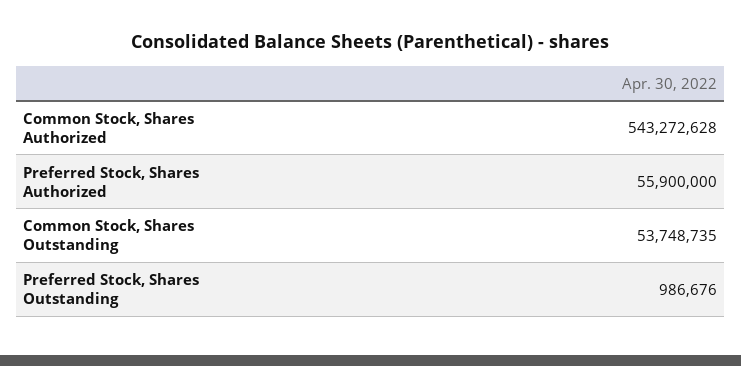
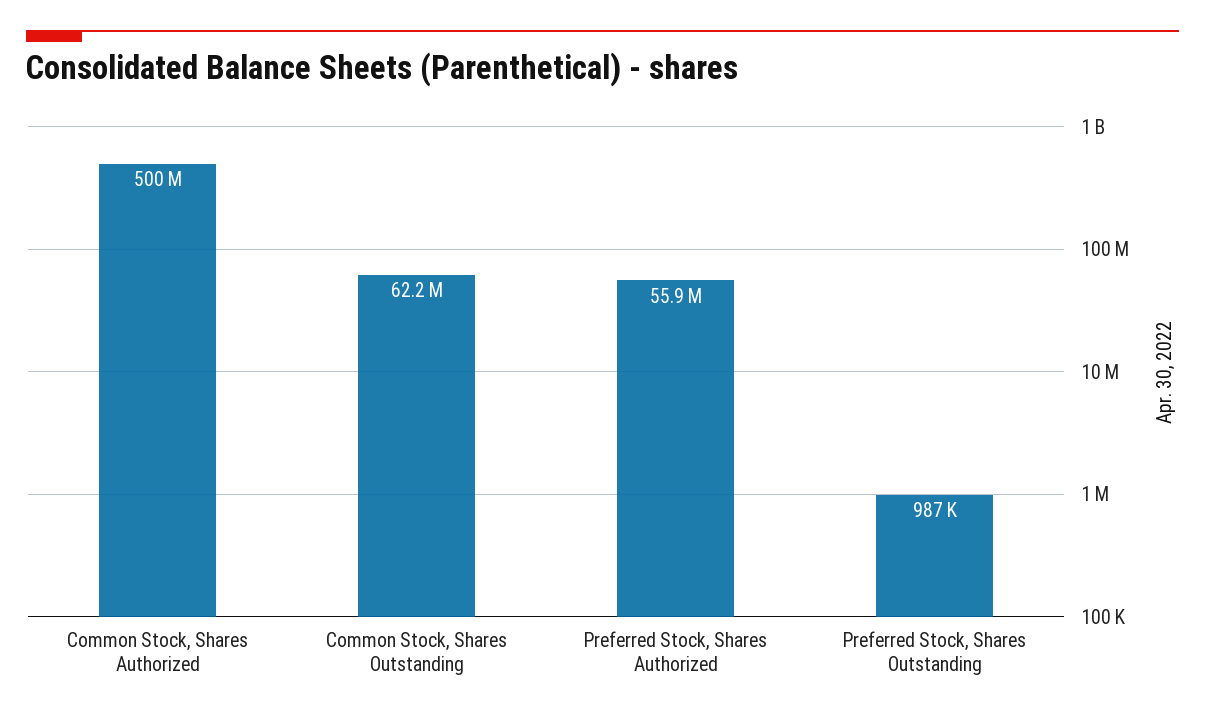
Common Stock, Shares Authorized: 543272628 -> 500000000
Common Stock, Shares Outstanding: 53748735 -> 62200000

